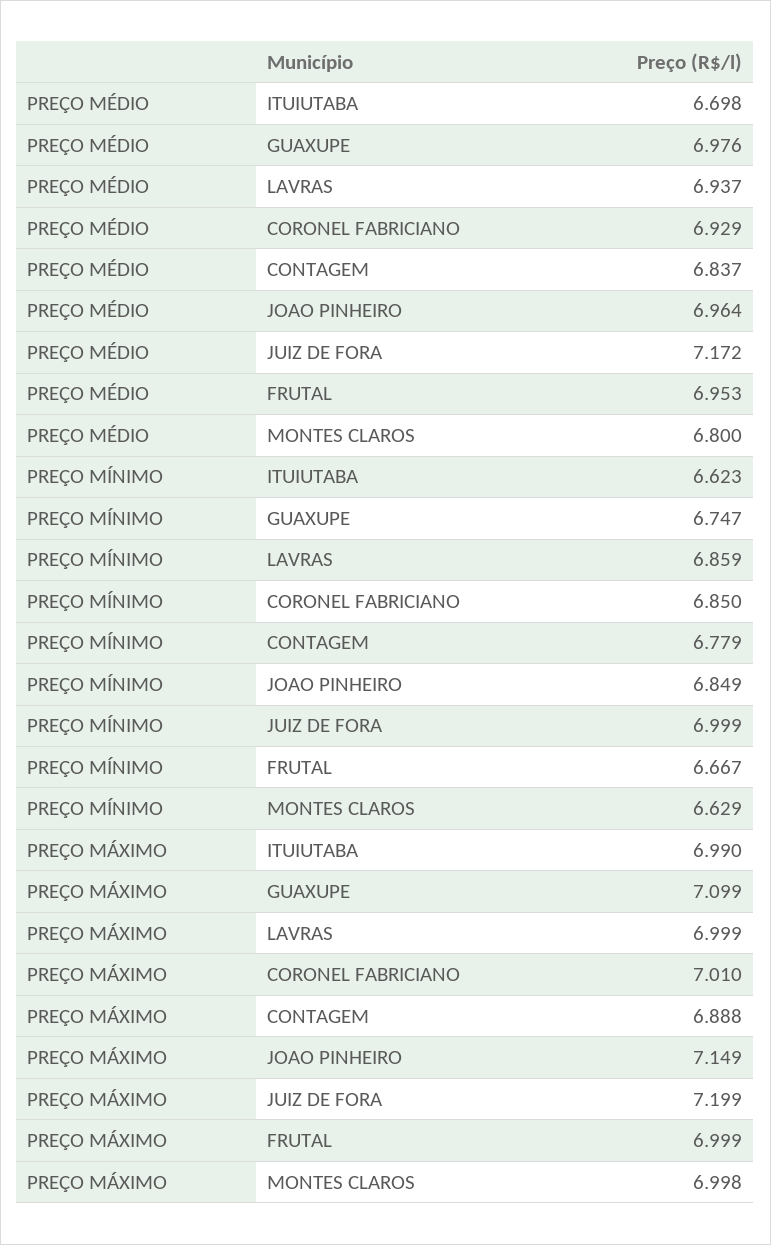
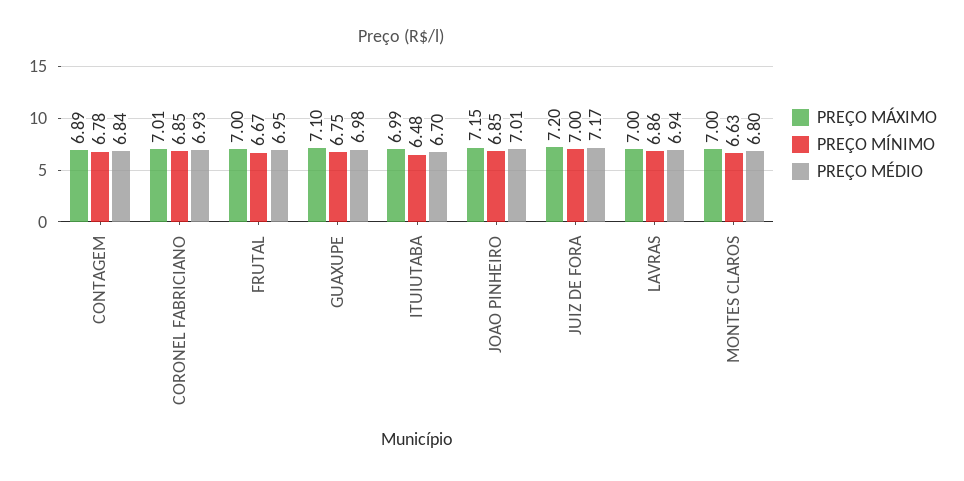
PREÇO MÉDIO, JOAO PINHEIRO: 6.964 -> 7.01
PREÇO MÍNIMO, ITUIUTABA: 6.623 -> 6.48

